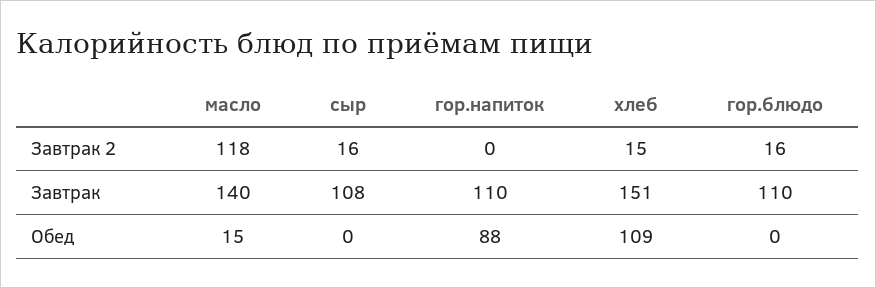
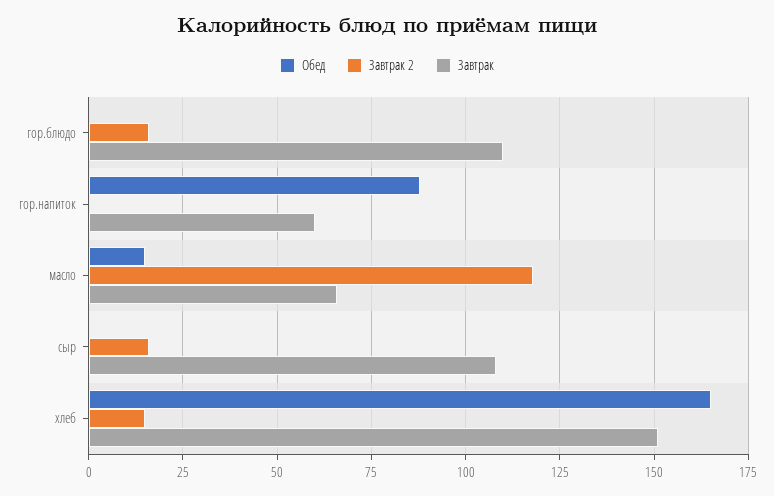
Завтрак, масло: 140 -> 65
Завтрак, гор.напиток: 110 -> 60
Обед, хлеб: 109 -> 165

